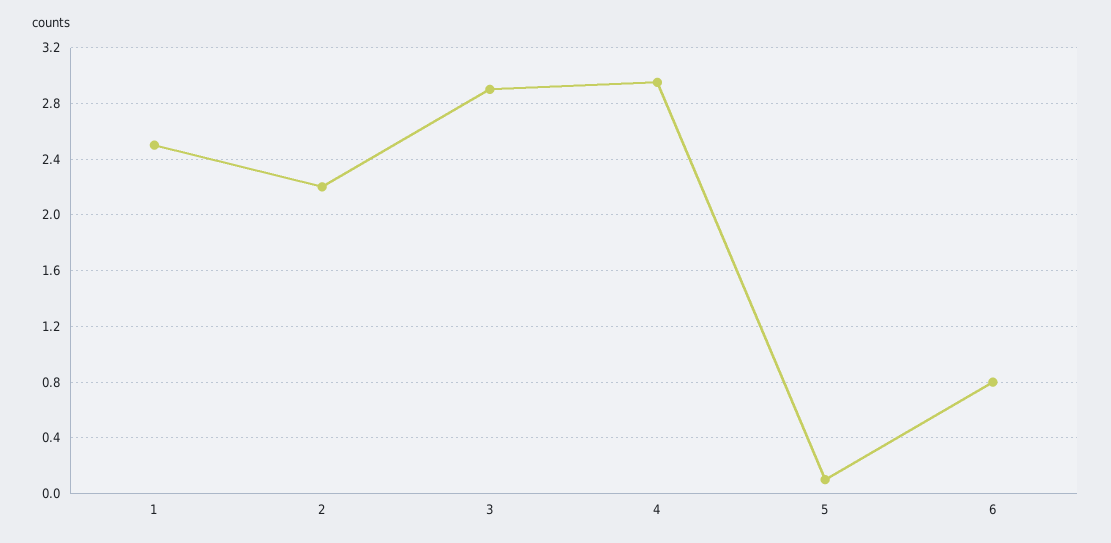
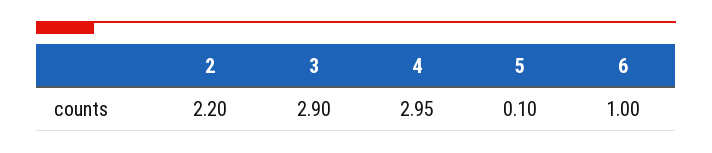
1: 2.5 -> none
6: 0.8 -> 1

